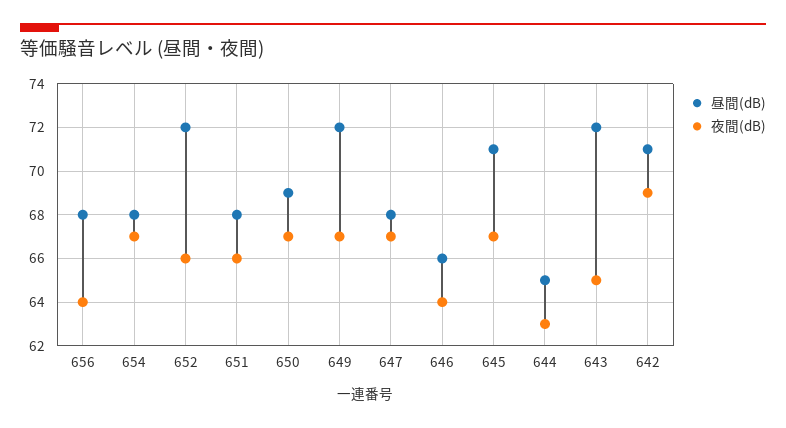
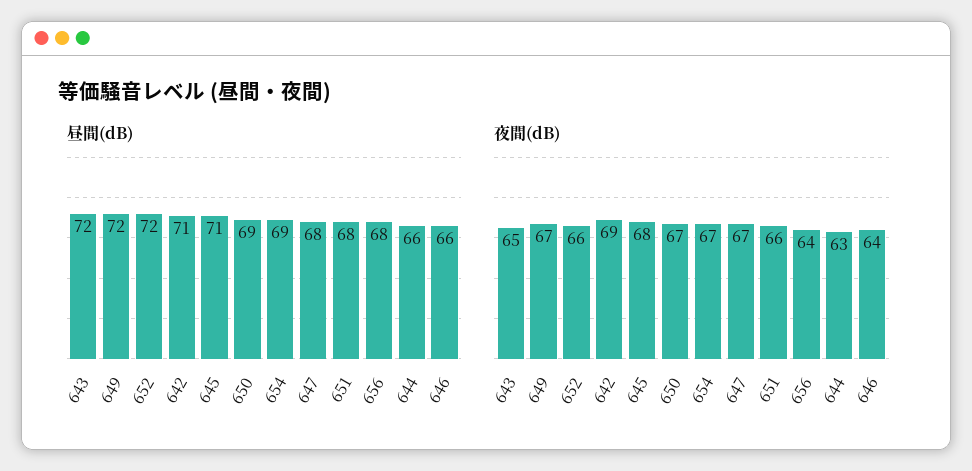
昼間(dB), 654: 68 -> 69
夜間(dB), 645: 67 -> 68
昼間(dB), 644: 65 -> 66

